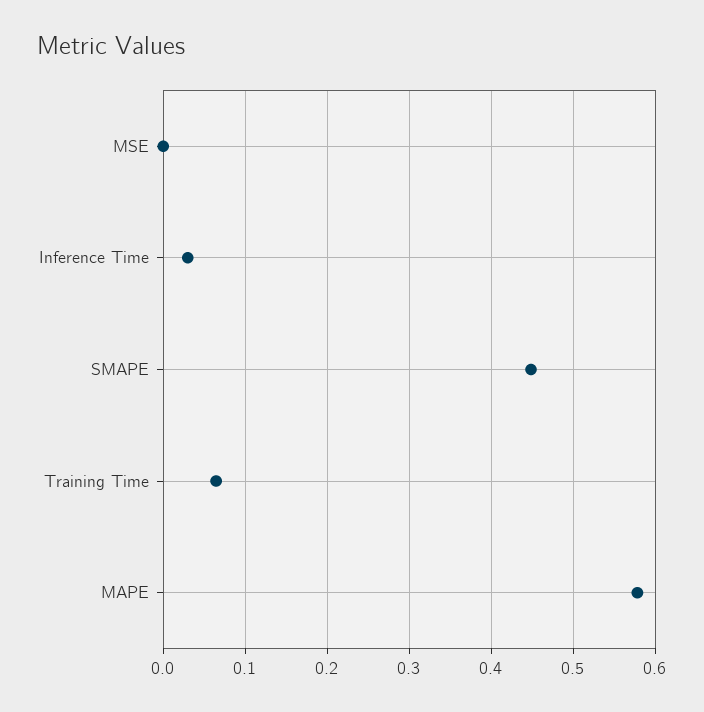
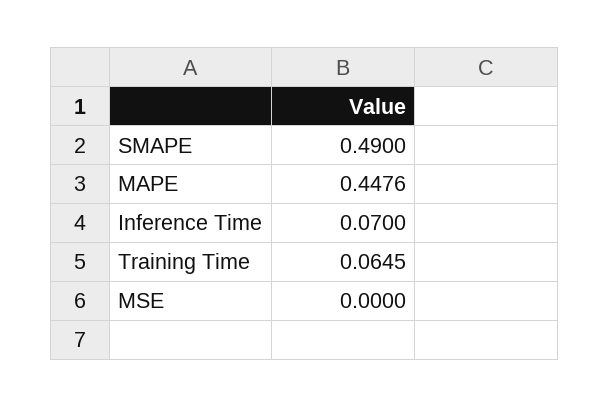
Inference Time: 0.03 -> 0.07
SMAPE: 0.45 -> 0.49
MAPE: 0.58 -> 0.4476

